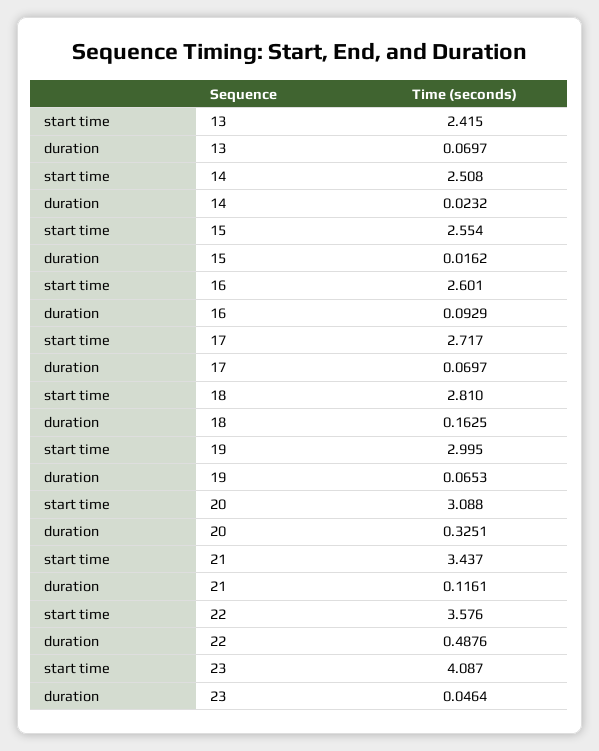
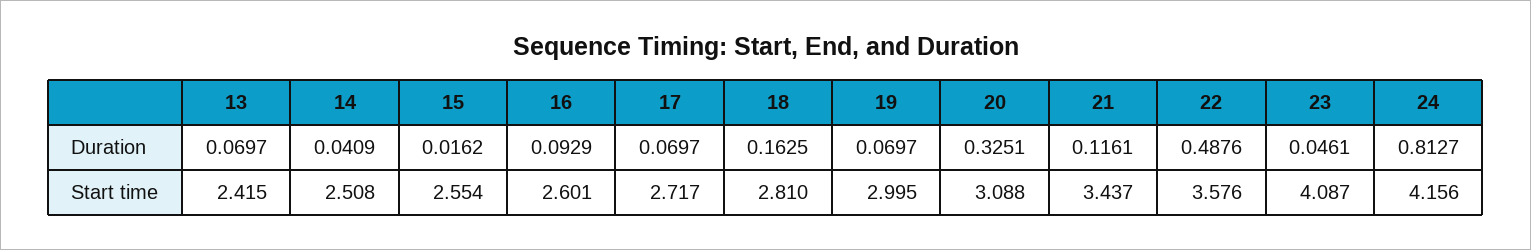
duration, 14: 0.0232 -> 0.0409
duration, 19: 0.0653 -> 0.0697
duration, 23: 0.0464 -> 0.0461
duration, 24: none -> 0.8127
start time, 24: none -> 4.156

